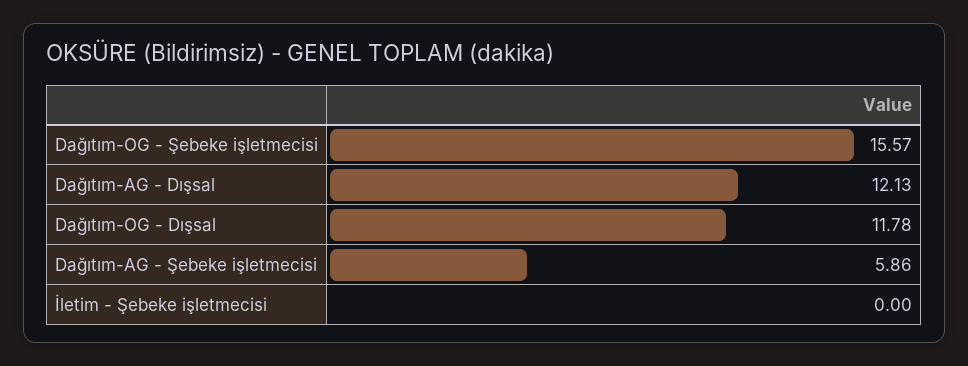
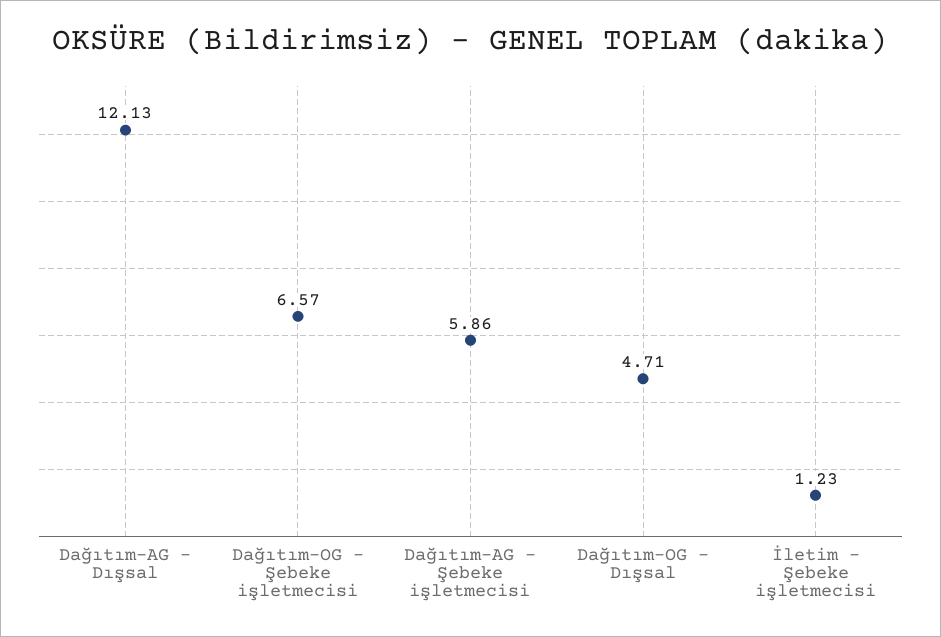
Dağıtım-OG - Şebeke işletmecisi: 15.57 -> 6.57
Dağıtım-OG - Dışsal: 11.78 -> 4.71
İletim - Şebeke işletmecisi: 0 -> 1.23

